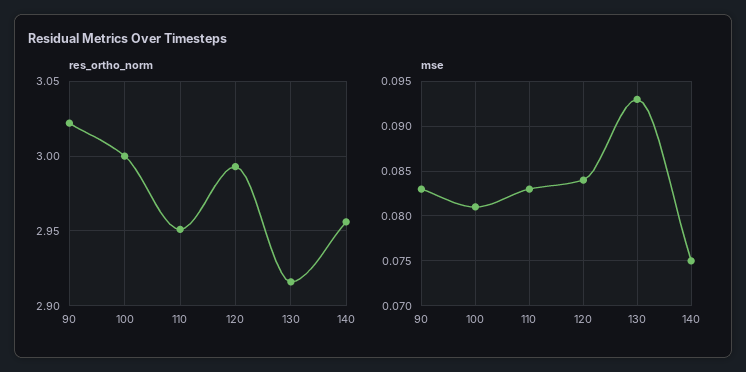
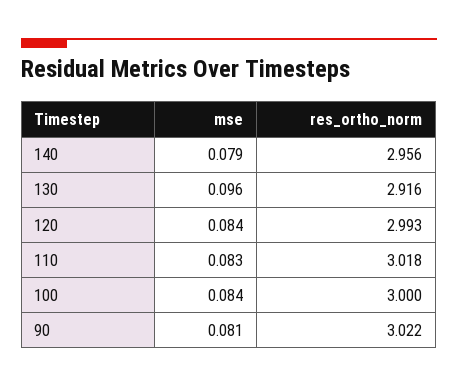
res_ortho_norm, 110: 2.95 -> 3.018
mse, 90: 0.083 -> 0.081
mse, 100: 0.081 -> 0.084
mse, 130: 0.093 -> 0.096
mse, 140: 0.075 -> 0.079

